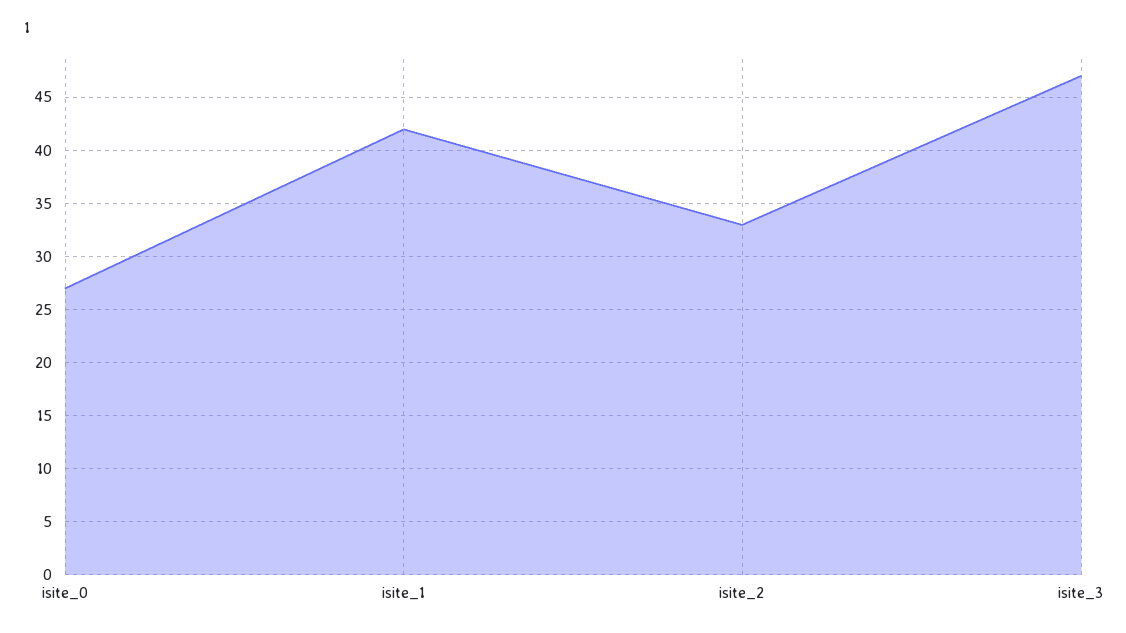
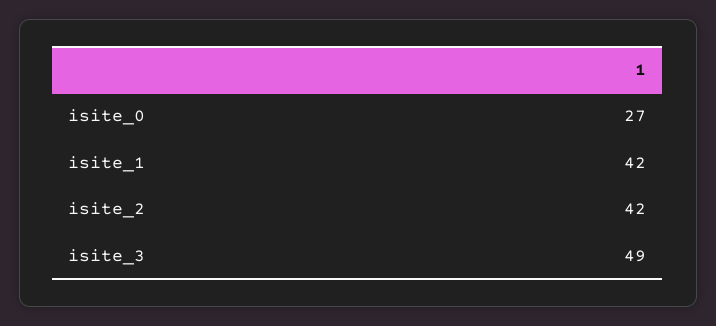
isite_2: 33 -> 42
isite_3: 47 -> 49

